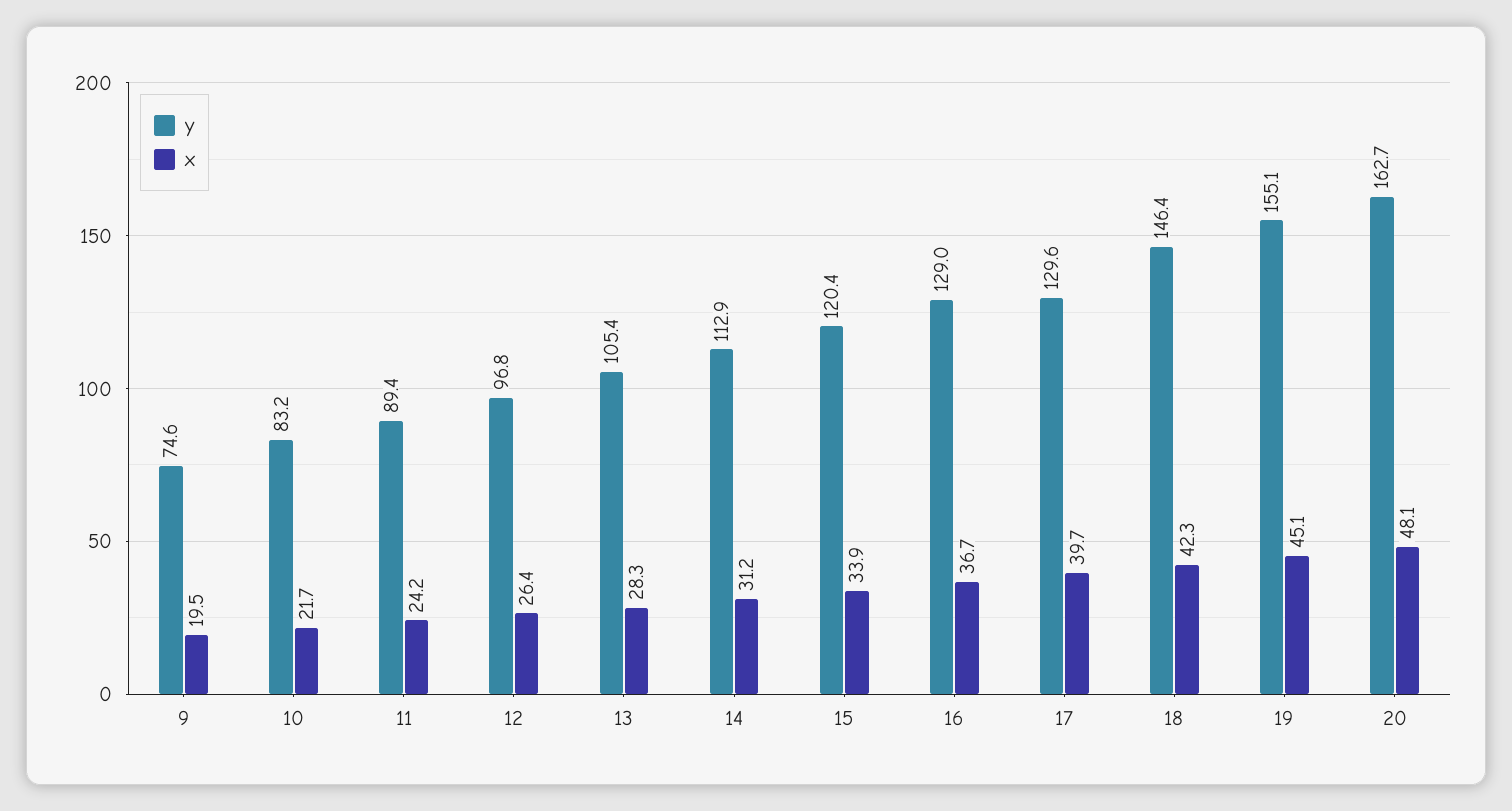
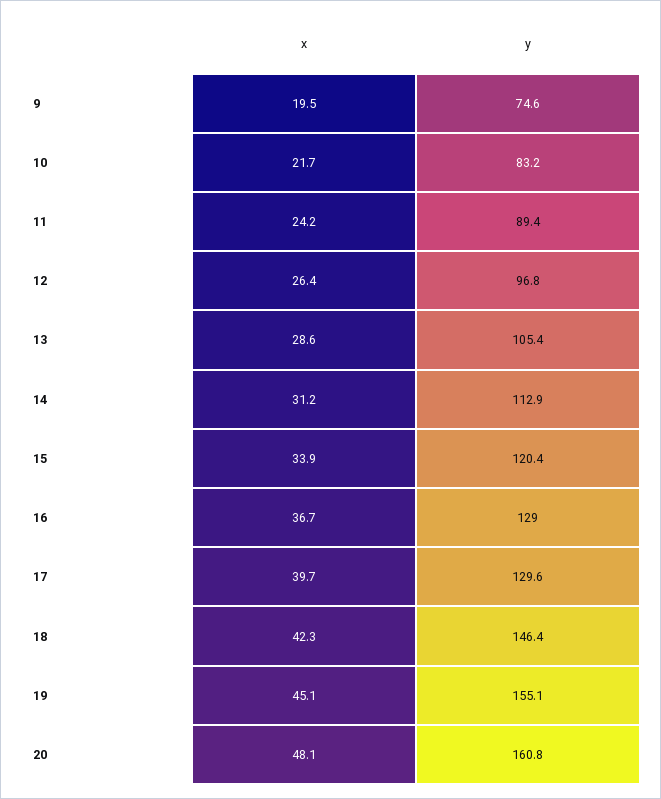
x, 13: 28.3 -> 28.6
y, 20: 162.7 -> 160.8

